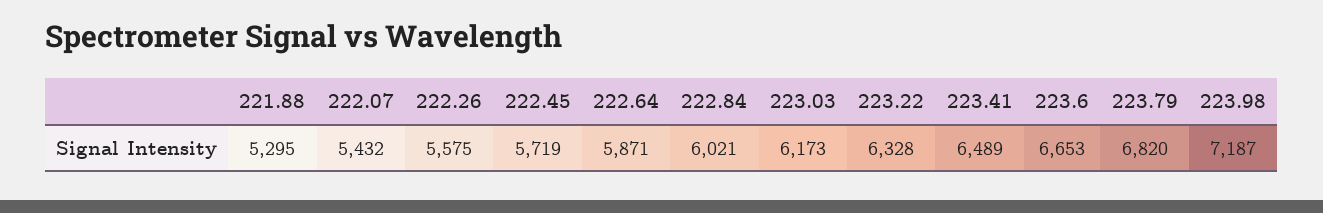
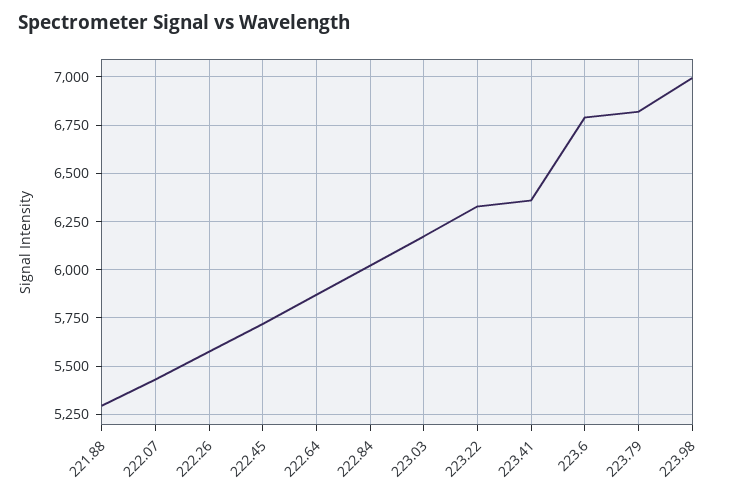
223.41: 6489 -> 6350
223.6: 6653 -> 6800
223.98: 7187 -> 7000

